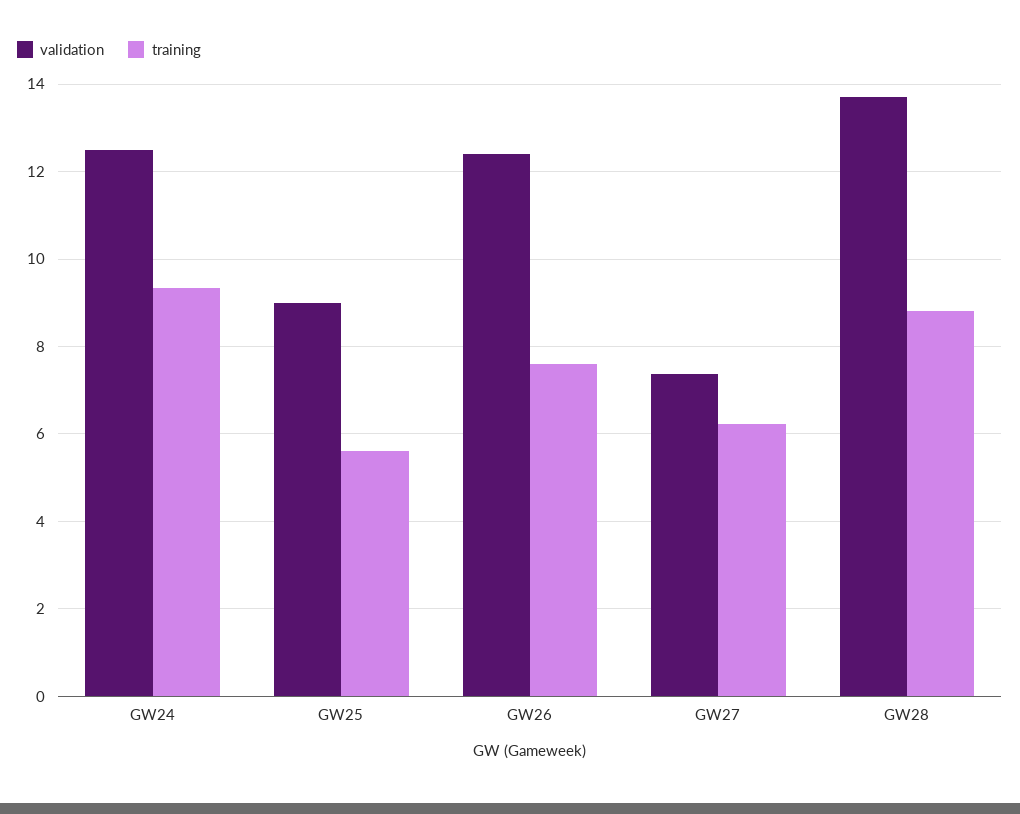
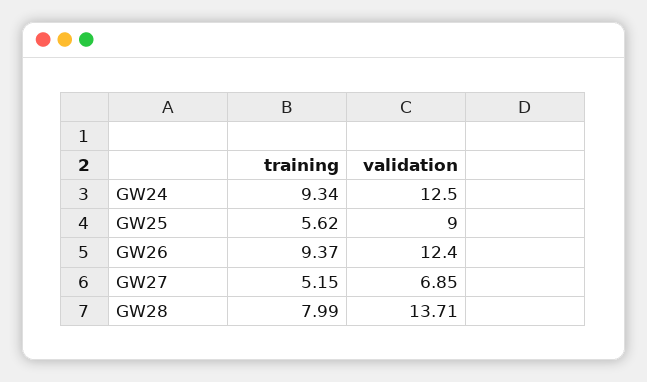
training, GW26: 7.6 -> 9.37
validation, GW27: 7.4 -> 6.85
training, GW27: 6.2 -> 5.15
training, GW28: 8.8 -> 7.99

